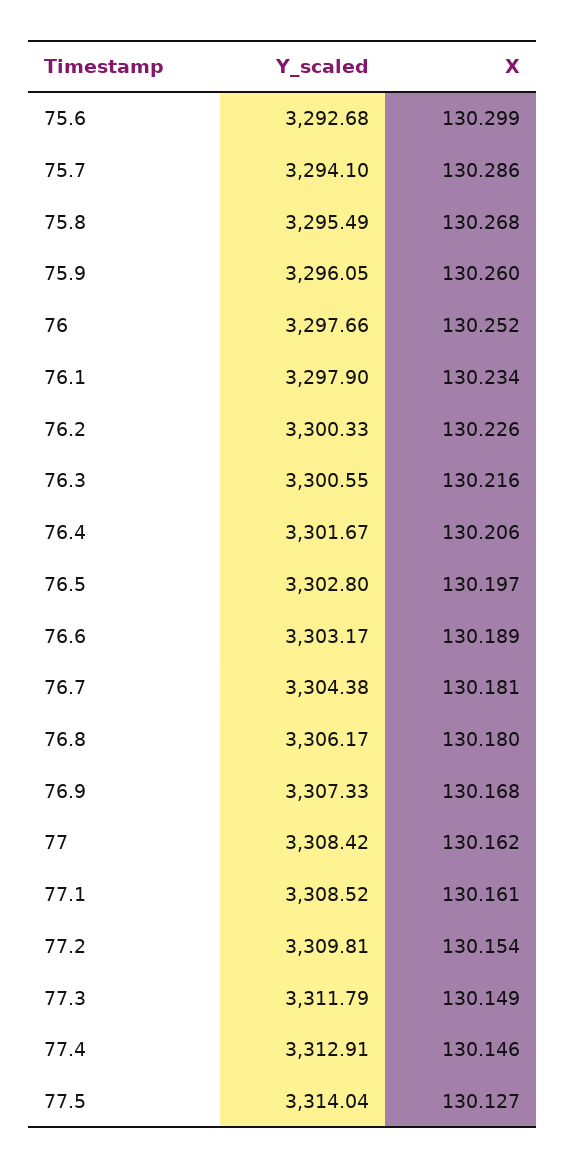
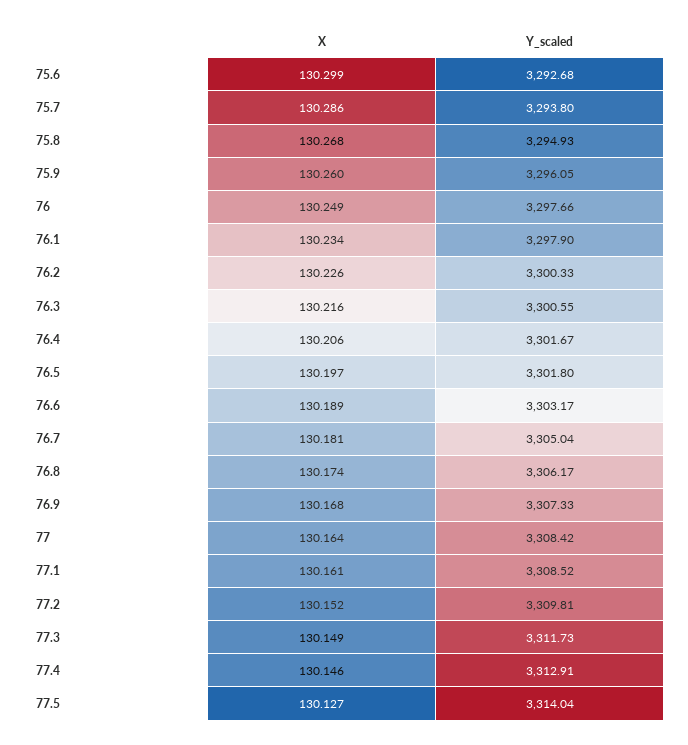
Y_scaled, 75.7: 3294.1 -> 3293.8
Y_scaled, 75.8: 3295.49 -> 3294.93
X, 76: 130.252 -> 130.249
Y_scaled, 76.5: 3302.8 -> 3301.8
Y_scaled, 76.7: 3304.38 -> 3305.04
X, 76.8: 130.18 -> 130.174
X, 77: 130.162 -> 130.164
X, 77.2: 130.154 -> 130.152
Y_scaled, 77.3: 3311.79 -> 3311.73

